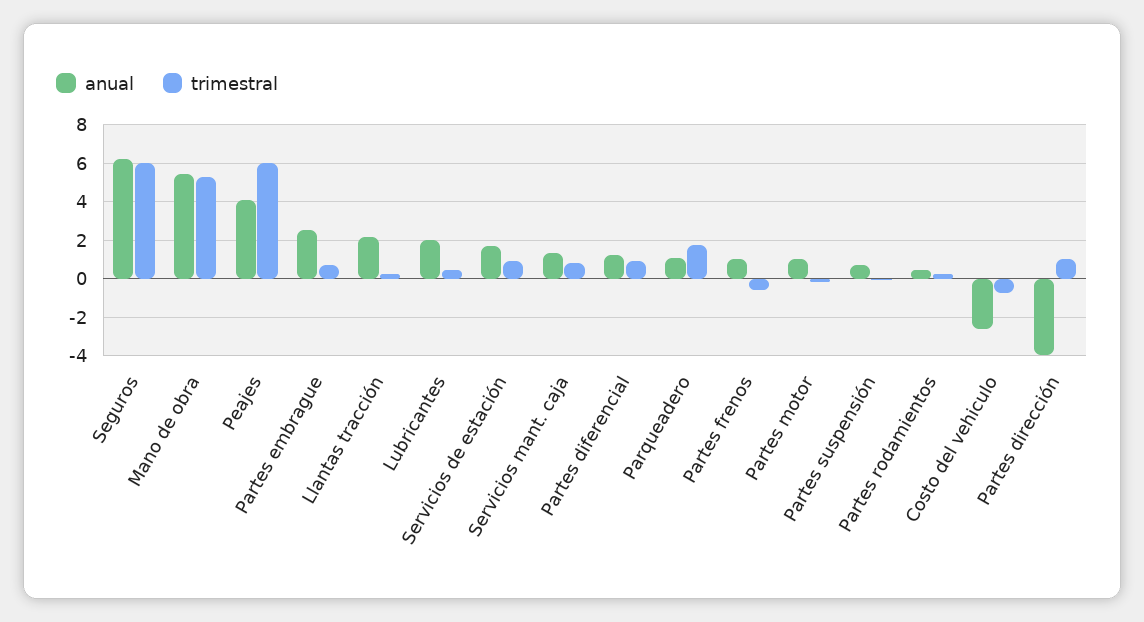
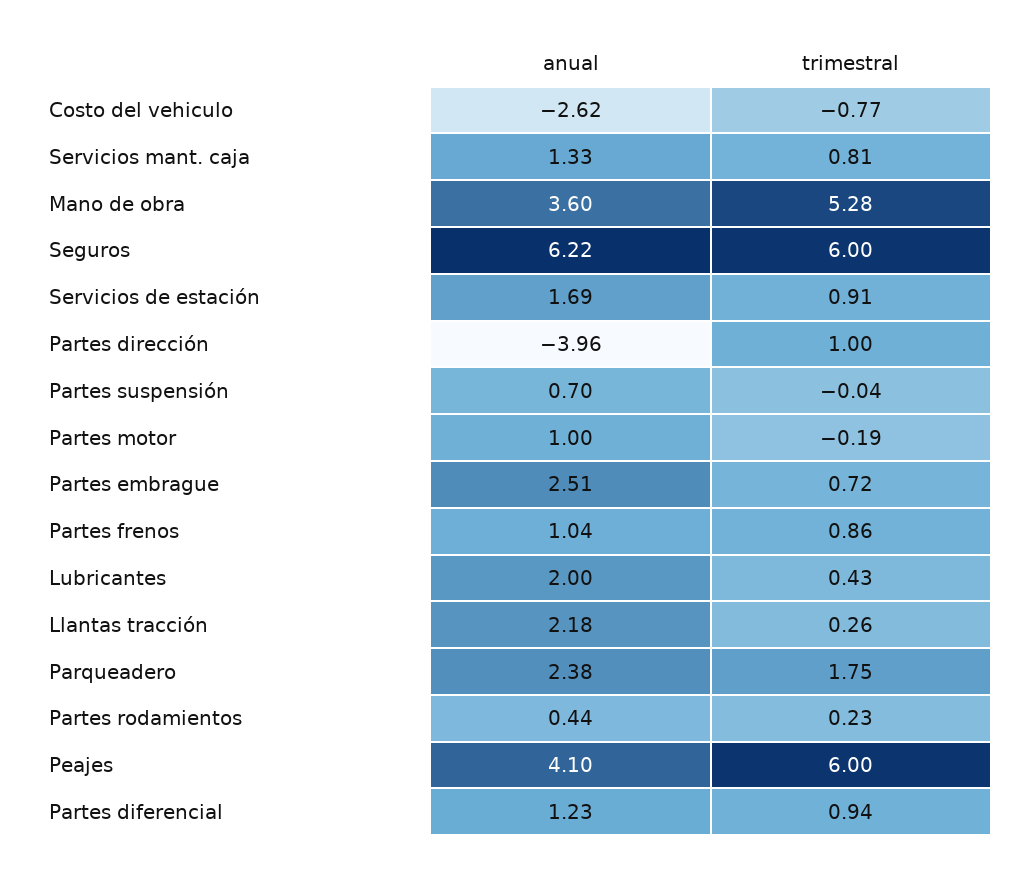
anual, Mano de obra: 5.5 -> 3.6
anual, Parqueadero: 1 -> 2.38
trimestral, Partes frenos: -0.5 -> 0.86

